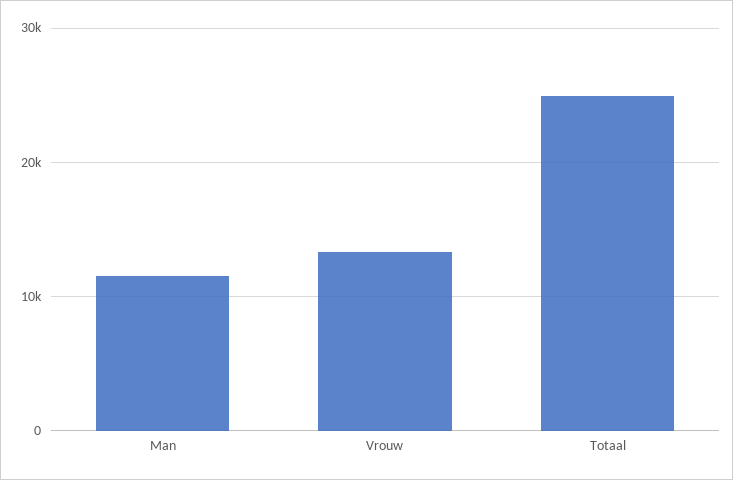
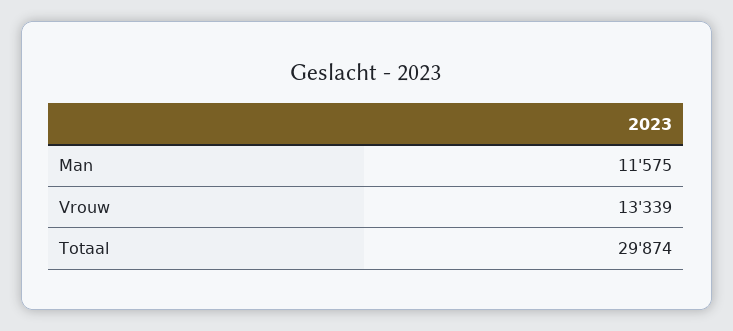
Totaal: 25000 -> 29874

